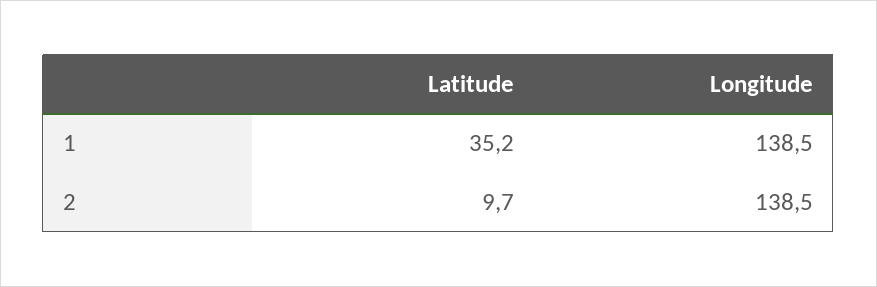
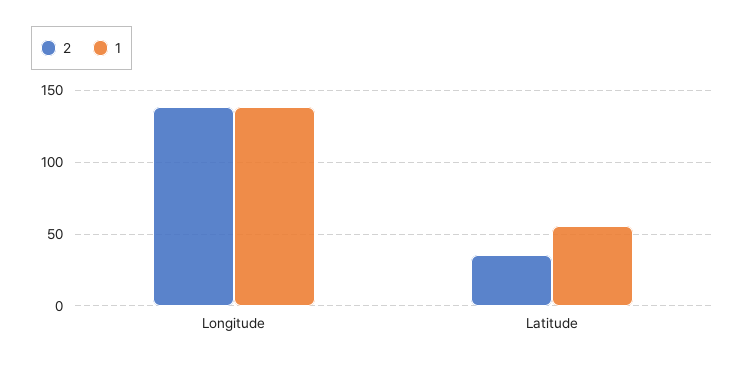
1, Latitude: 35.2 -> 55
2, Latitude: 9.7 -> 35

